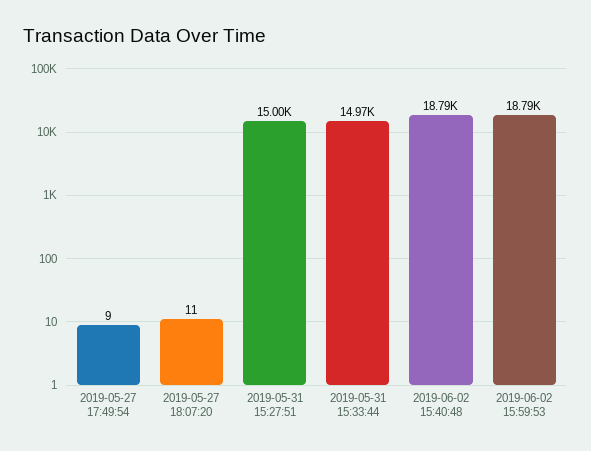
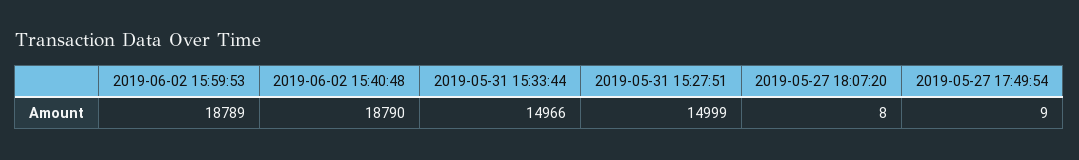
2019-05-27 18:07:20: 11 -> 8

